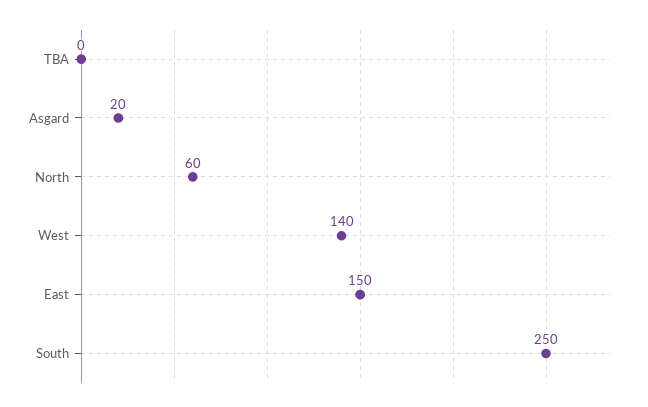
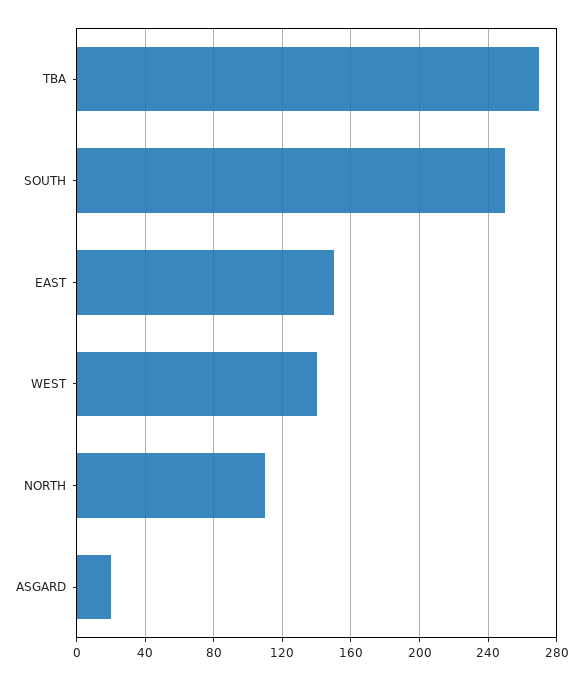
TBA: 0 -> 270
North: 60 -> 110

